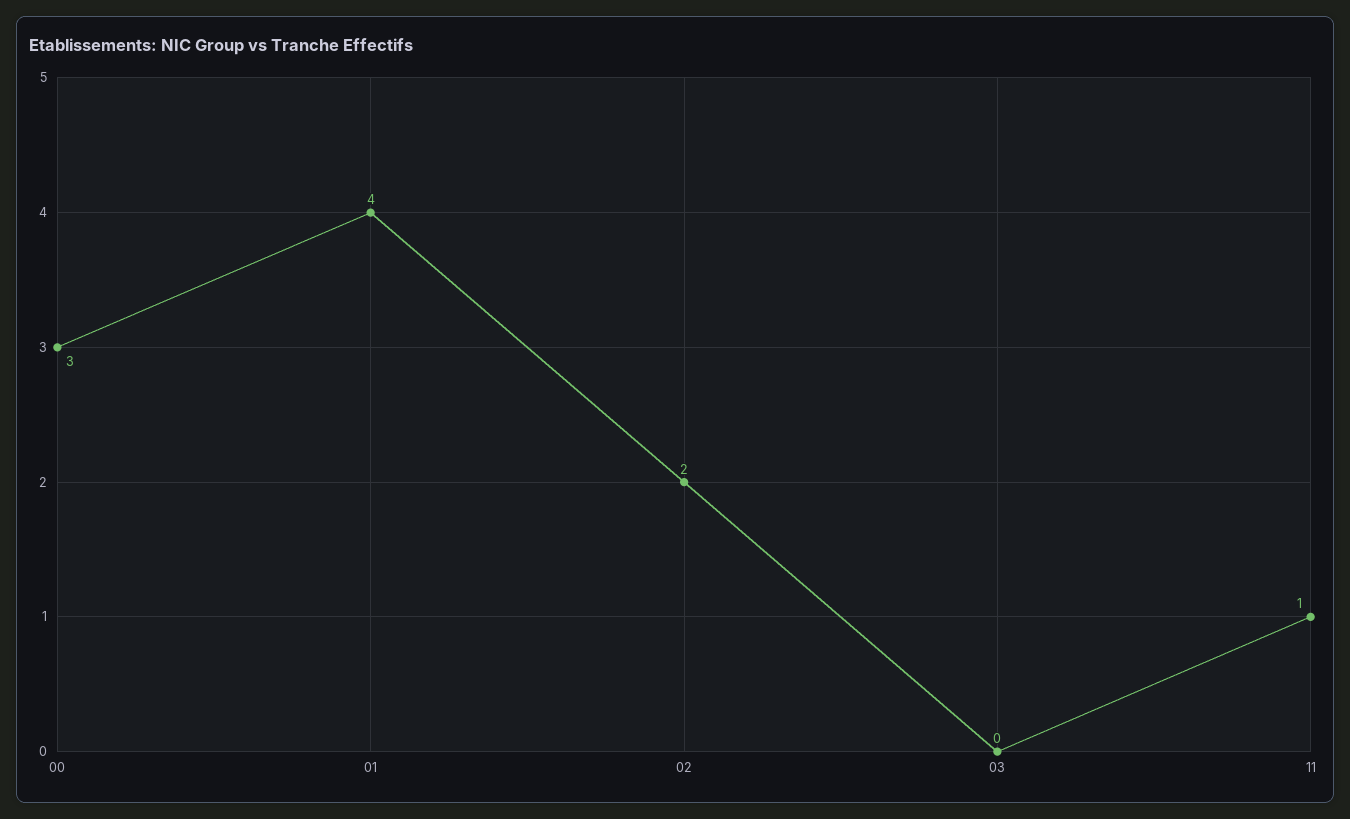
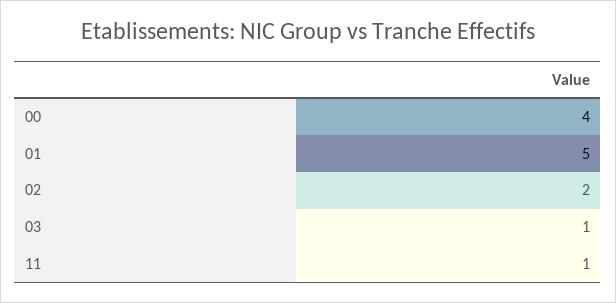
00: 3 -> 4
01: 4 -> 5
03: 0 -> 1

